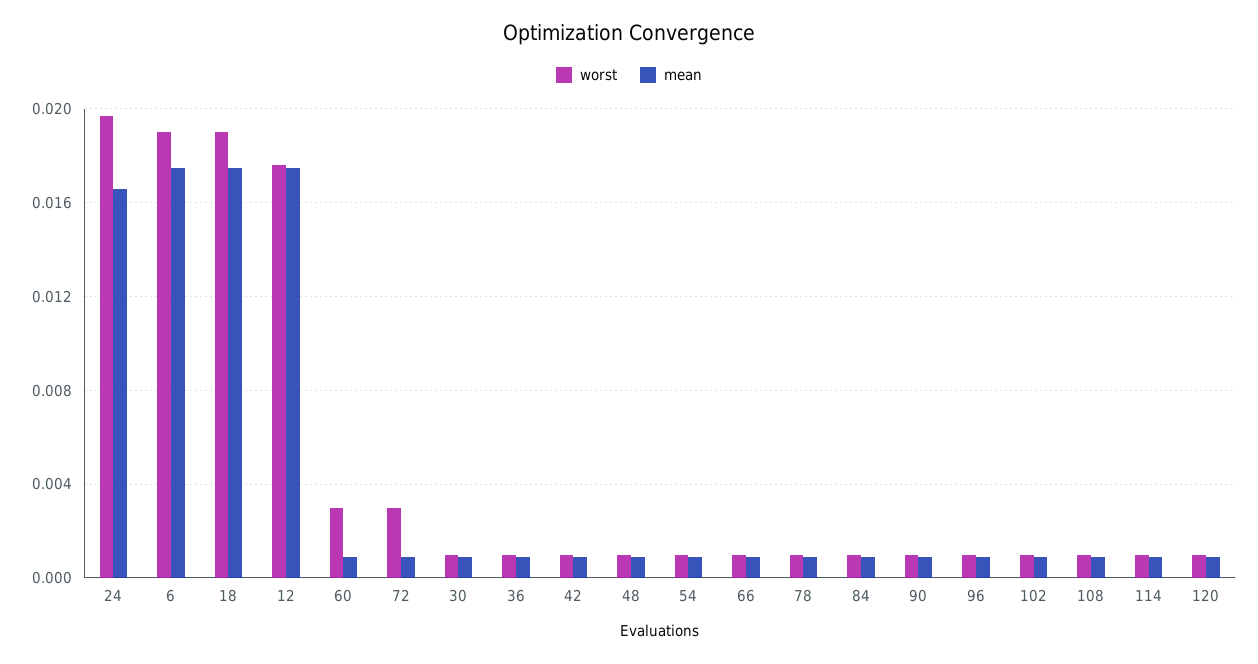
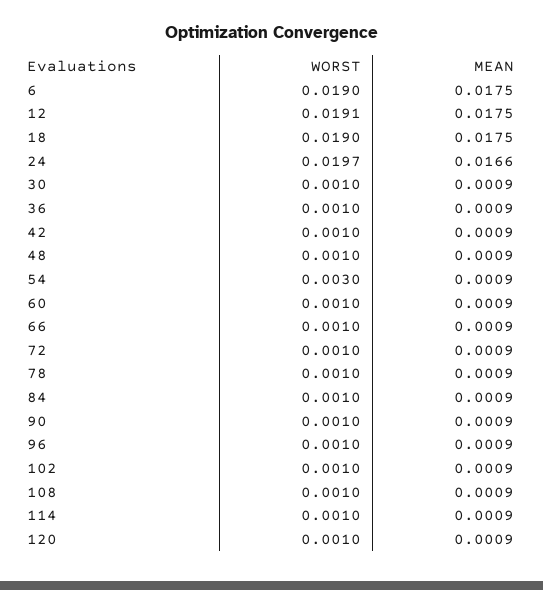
worst, 12: 0.0175 -> 0.0191
worst, 60: 0.003 -> 0.001
worst, 72: 0.003 -> 0.001
worst, 54: 0.001 -> 0.003

